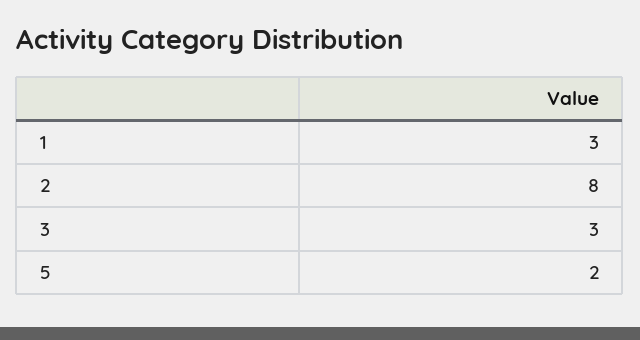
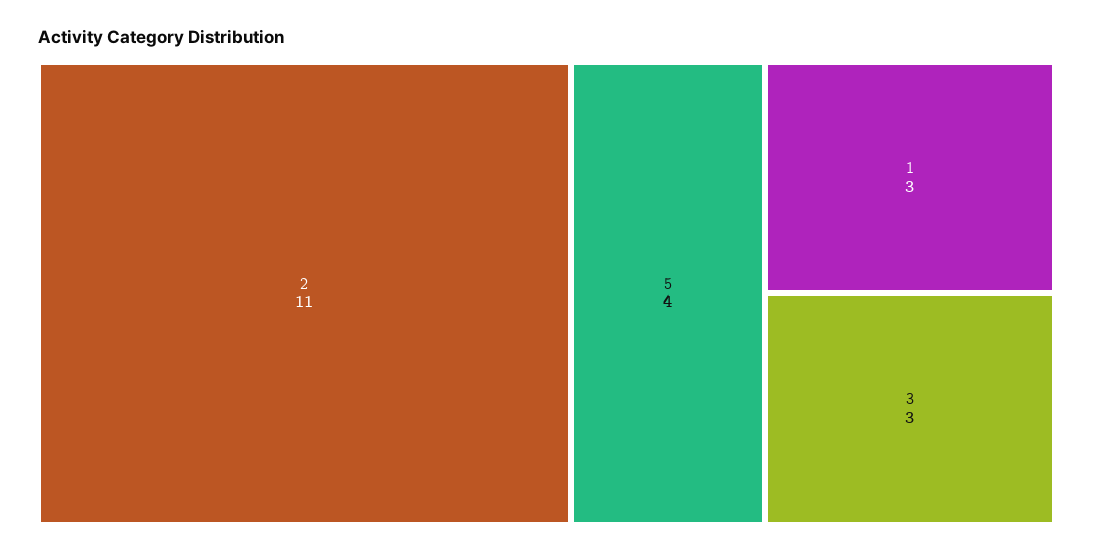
2: 8 -> 11
5: 2 -> 4

